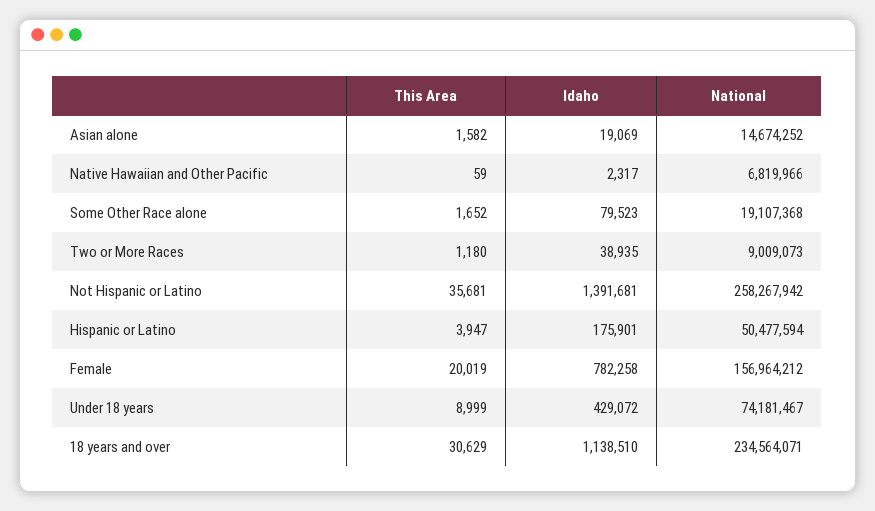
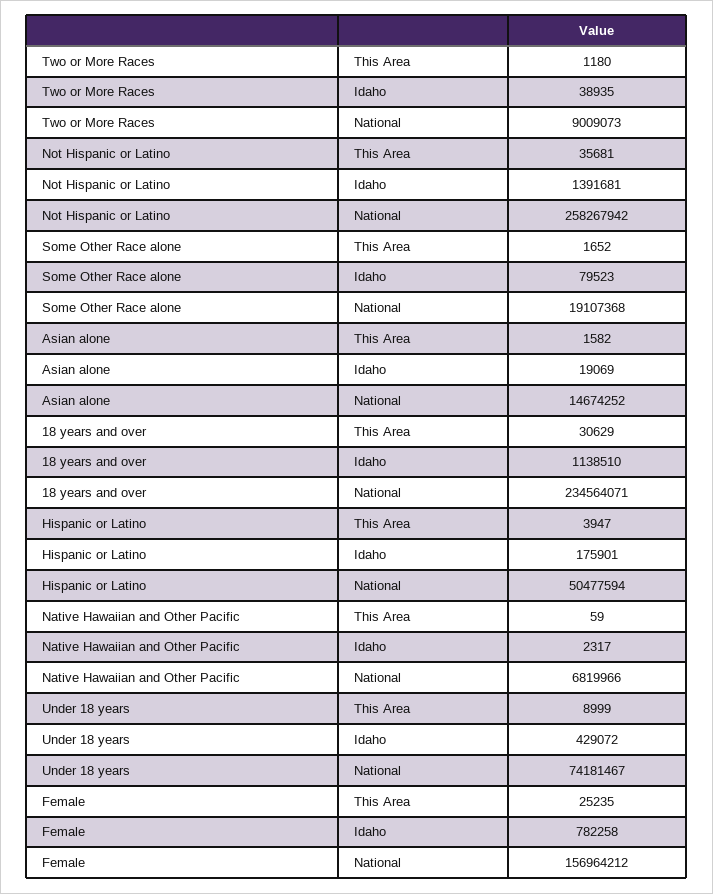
This Area, Female: 20019 -> 25235

